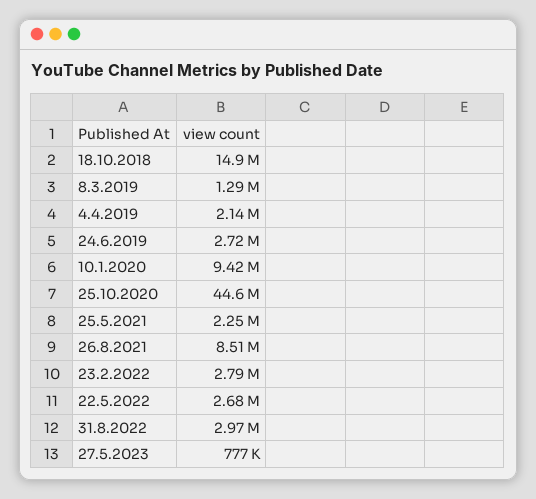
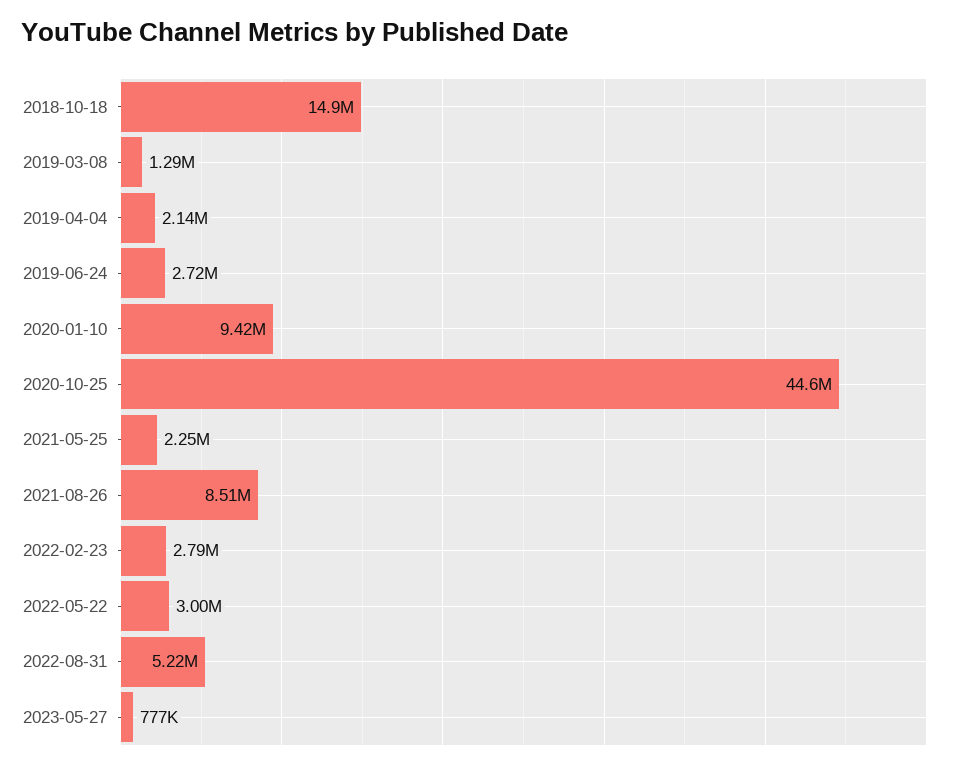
22.5.2022: 2680000 -> 3000000
31.8.2022: 2970000 -> 5220000

